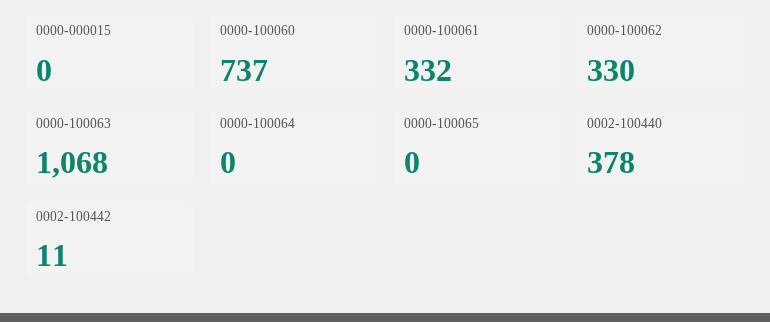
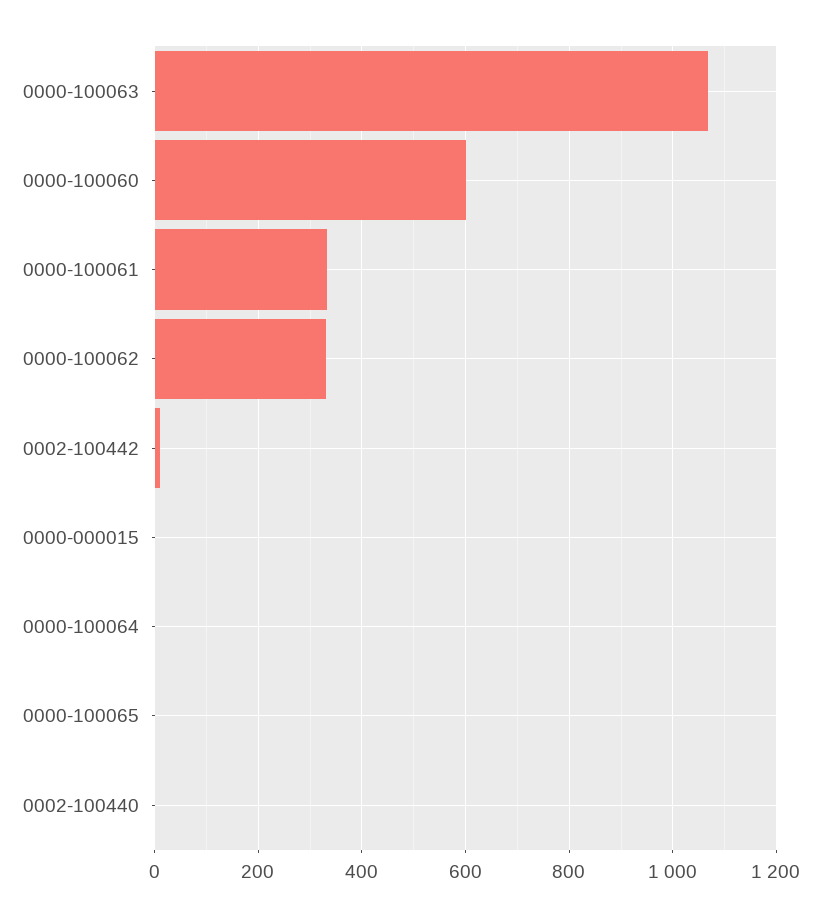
0000-100060: 737 -> 600
0002-100440: 378 -> 0

